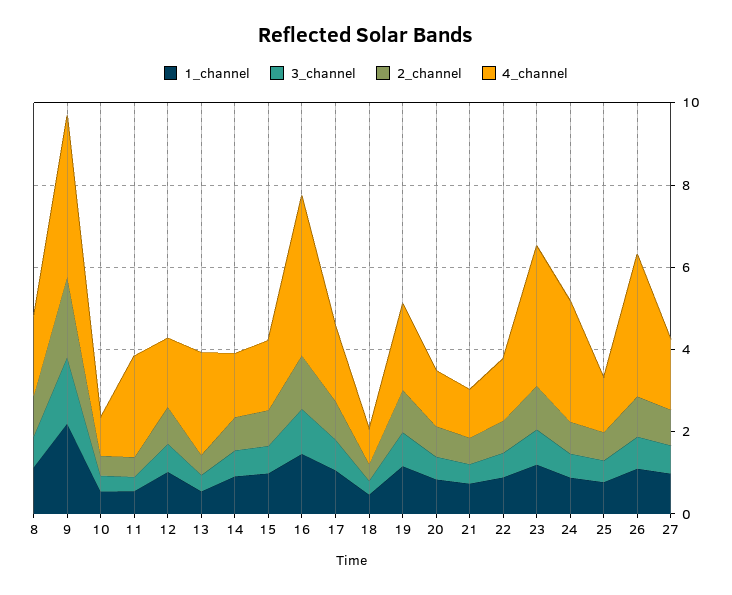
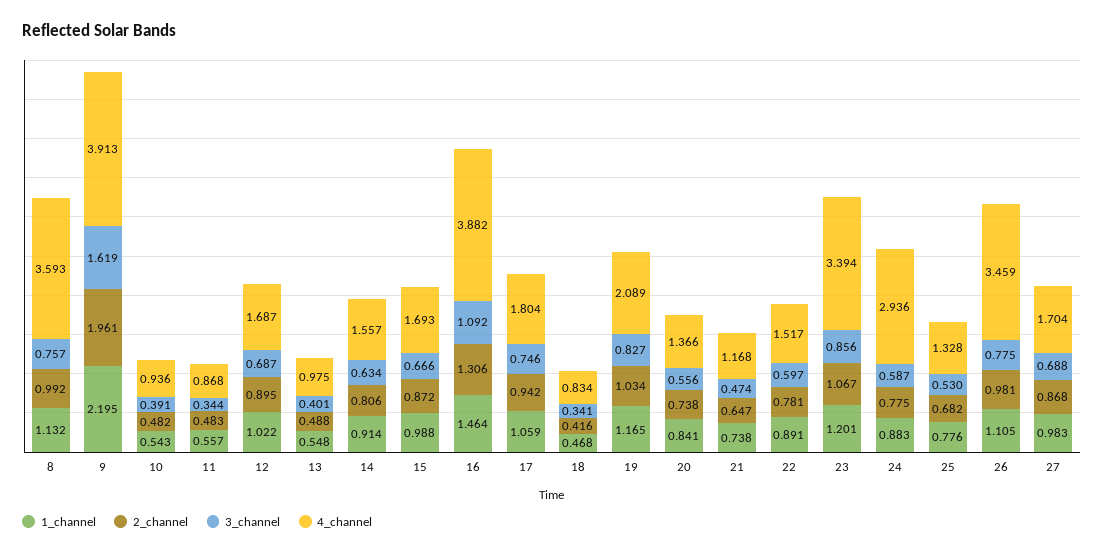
4_channel, 8: 2 -> 3.593
4_channel, 11: 2.5 -> 0.868
4_channel, 13: 2.5 -> 0.975

